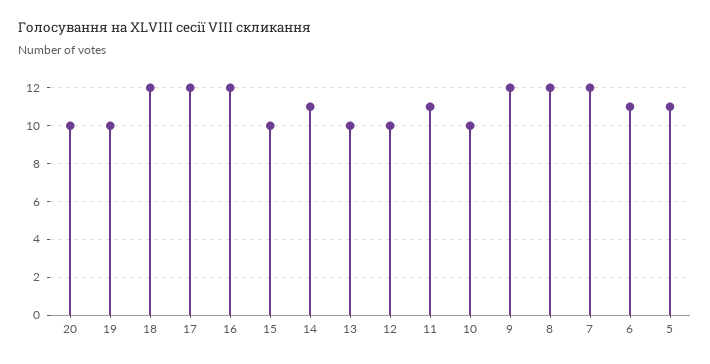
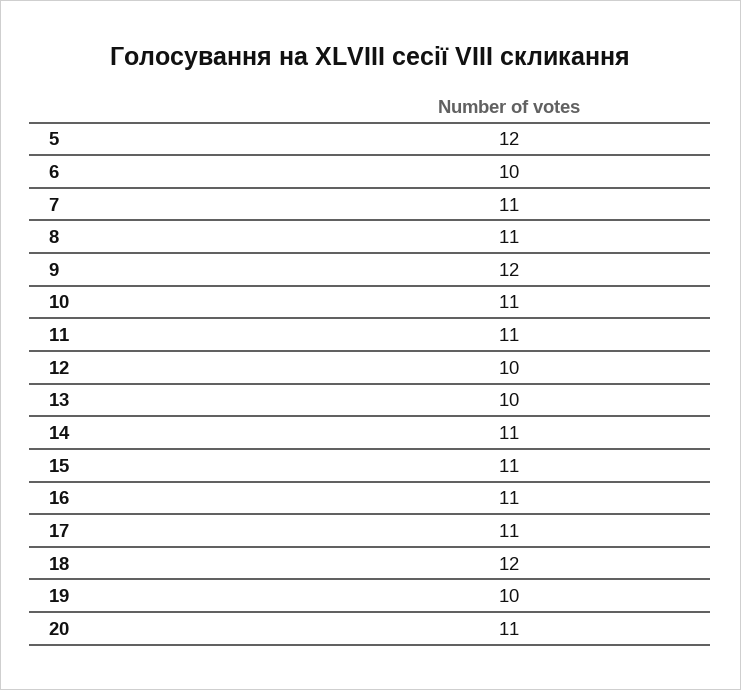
20: 10 -> 11
17: 12 -> 11
16: 12 -> 11
15: 10 -> 11
10: 10 -> 11
8: 12 -> 11
7: 12 -> 11
6: 11 -> 10
5: 11 -> 12

